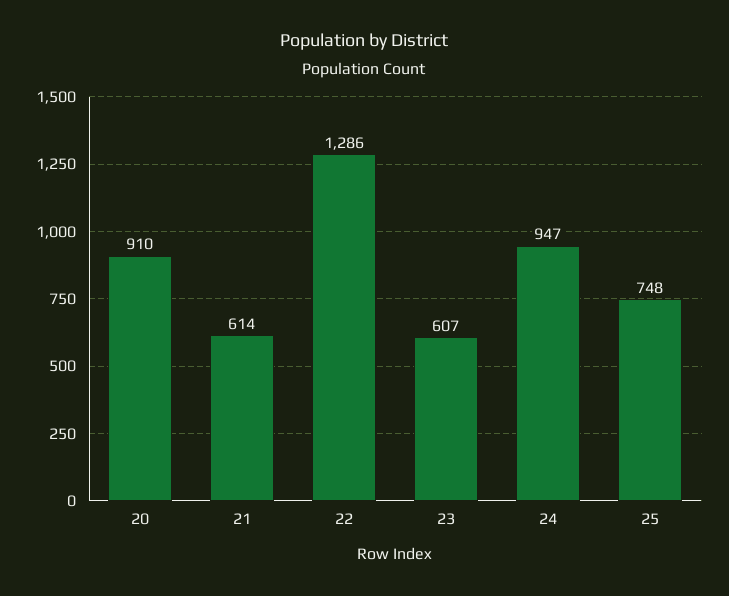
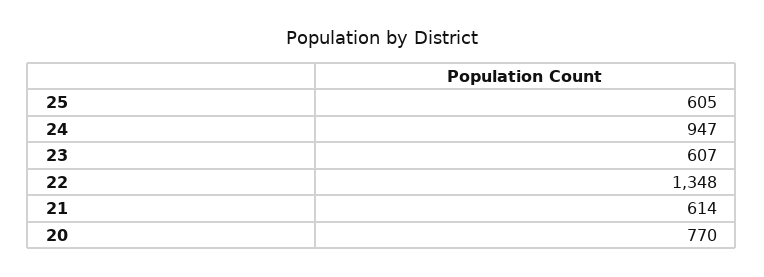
20: 910 -> 770
22: 1286 -> 1348
25: 748 -> 605

